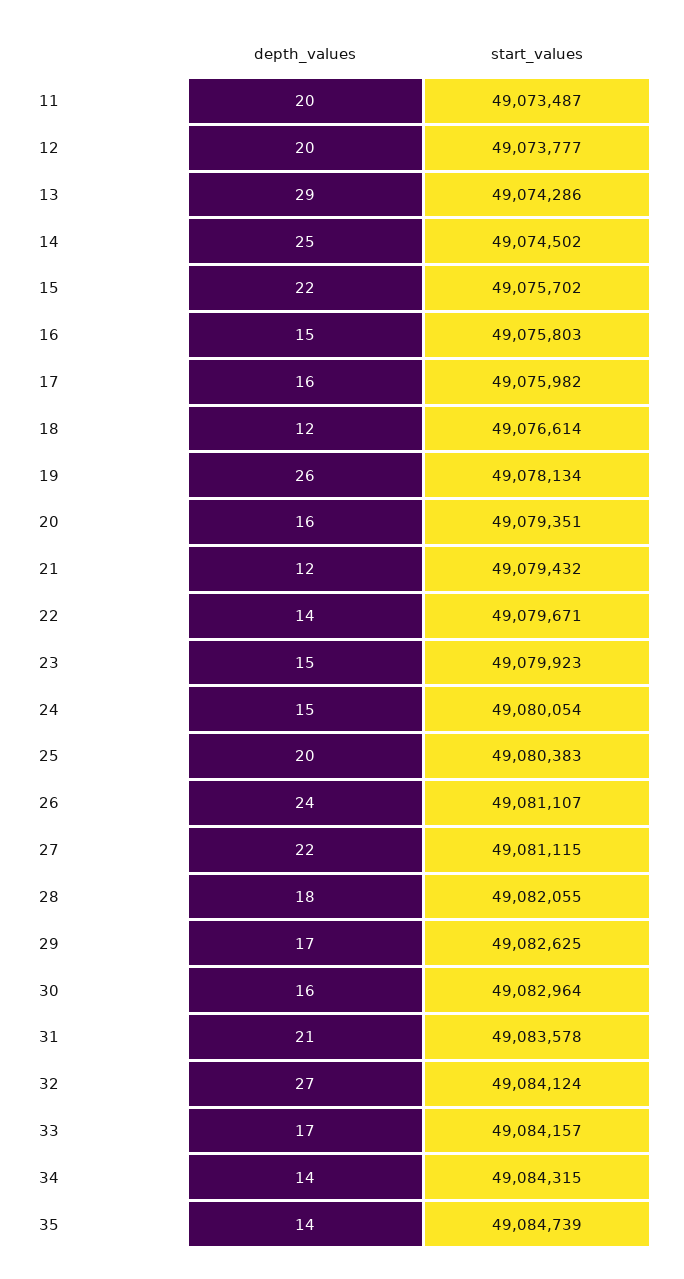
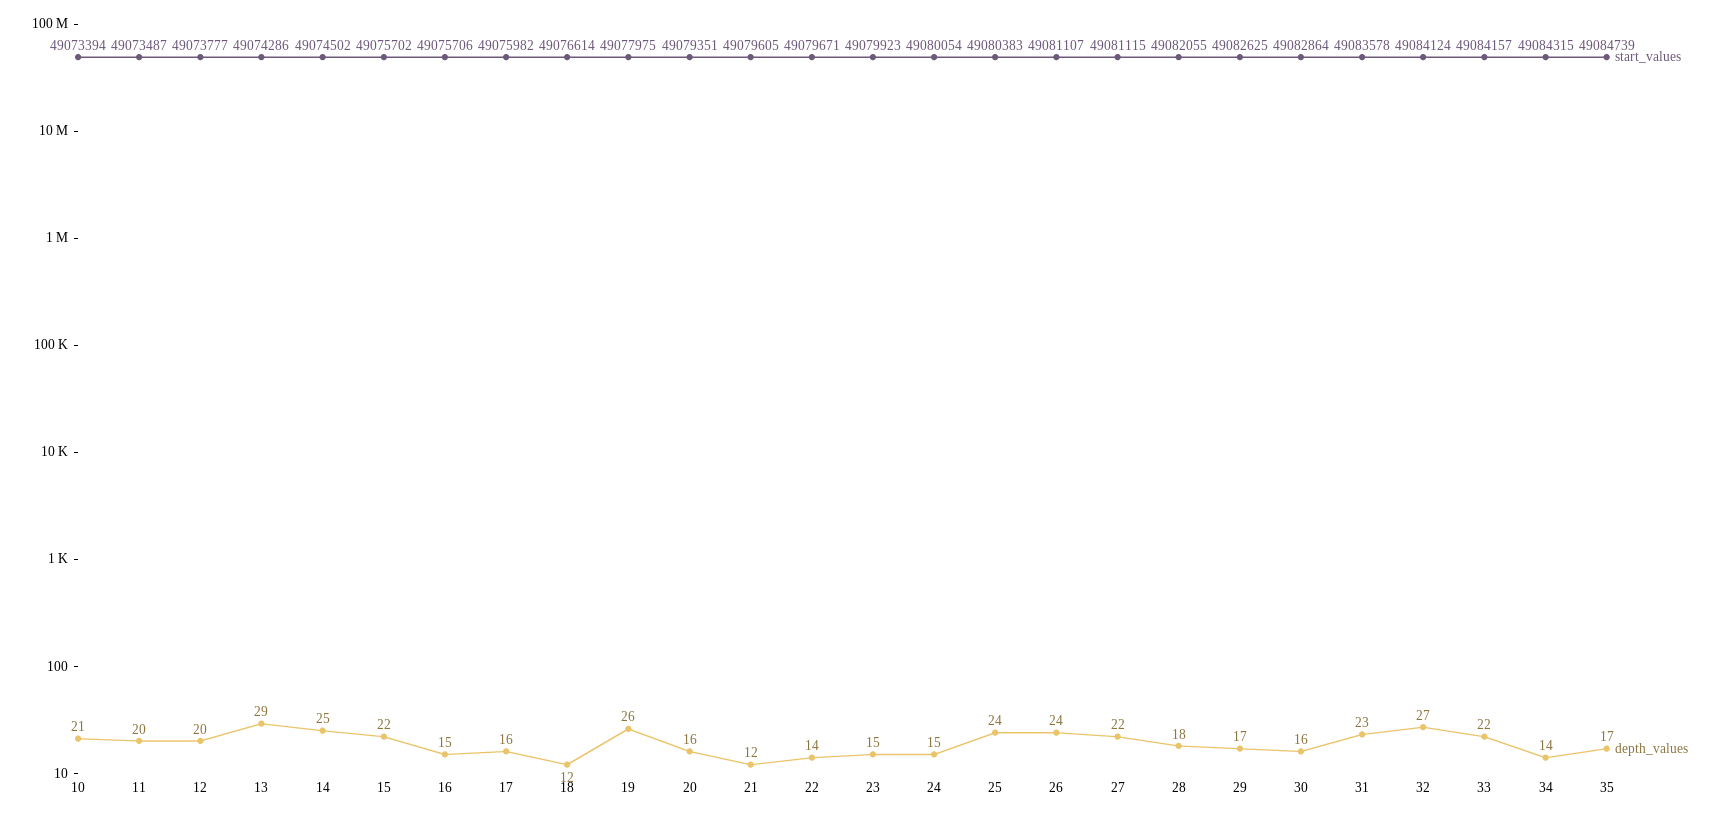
start_values, 16: 49075803 -> 49075706
start_values, 19: 49078134 -> 49077975
start_values, 21: 49079432 -> 49079605
depth_values, 25: 20 -> 24
start_values, 30: 49082964 -> 49082864
depth_values, 31: 21 -> 23
depth_values, 33: 17 -> 22
depth_values, 35: 14 -> 17
start_values, 10: none -> 49073394
depth_values, 10: none -> 21

